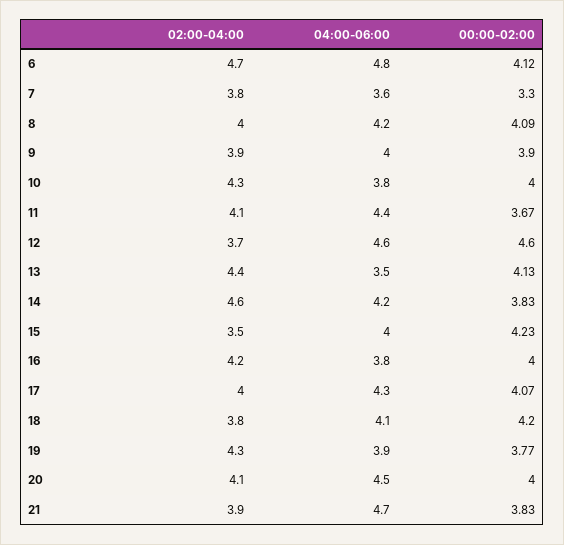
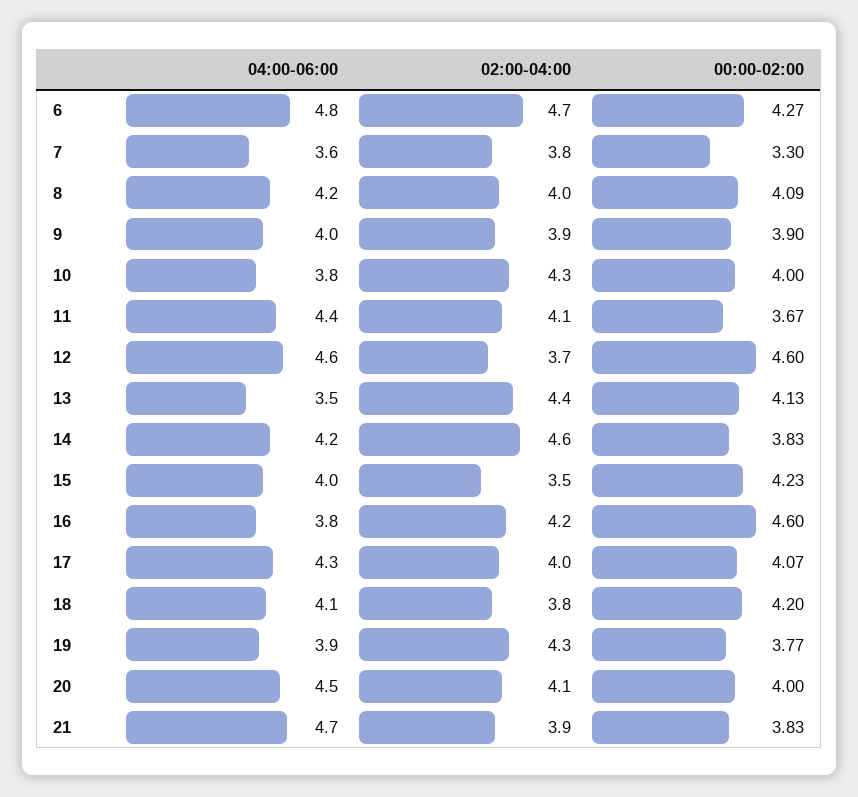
00:00-02:00, 6: 4.12 -> 4.27
00:00-02:00, 16: 4 -> 4.6

